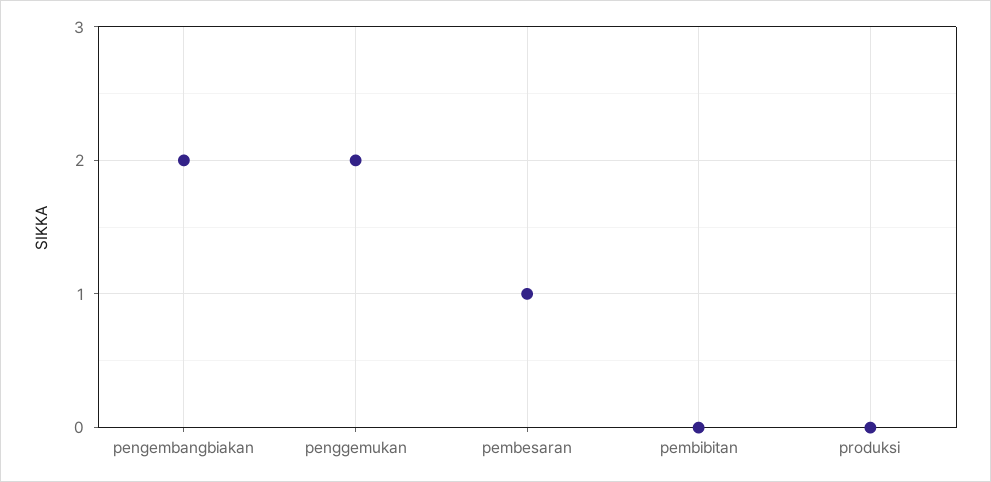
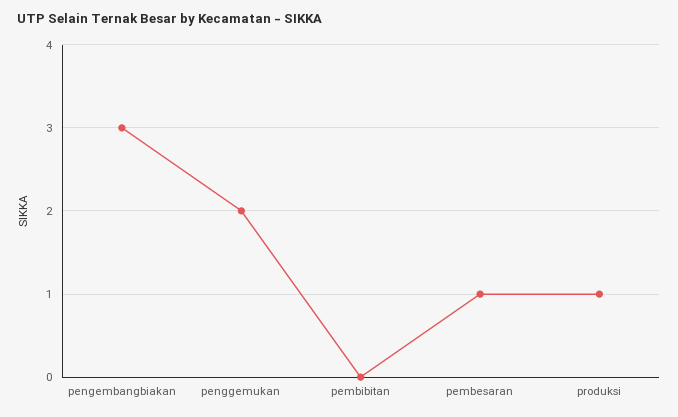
pengembangbiakan: 2 -> 3
produksi: 0 -> 1

